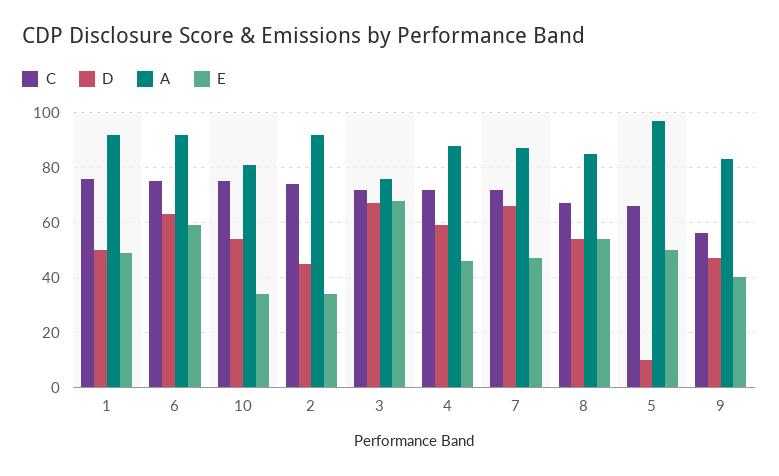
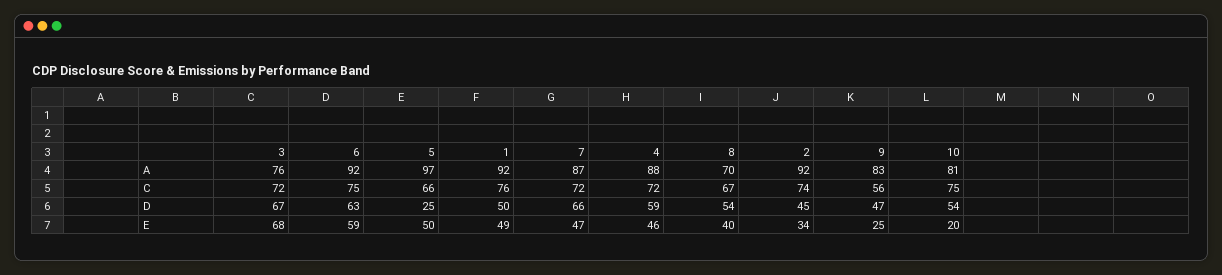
E, 10: 35 -> 20
A, 8: 85 -> 70
E, 8: 55 -> 40
D, 5: 10 -> 25
E, 9: 40 -> 25

